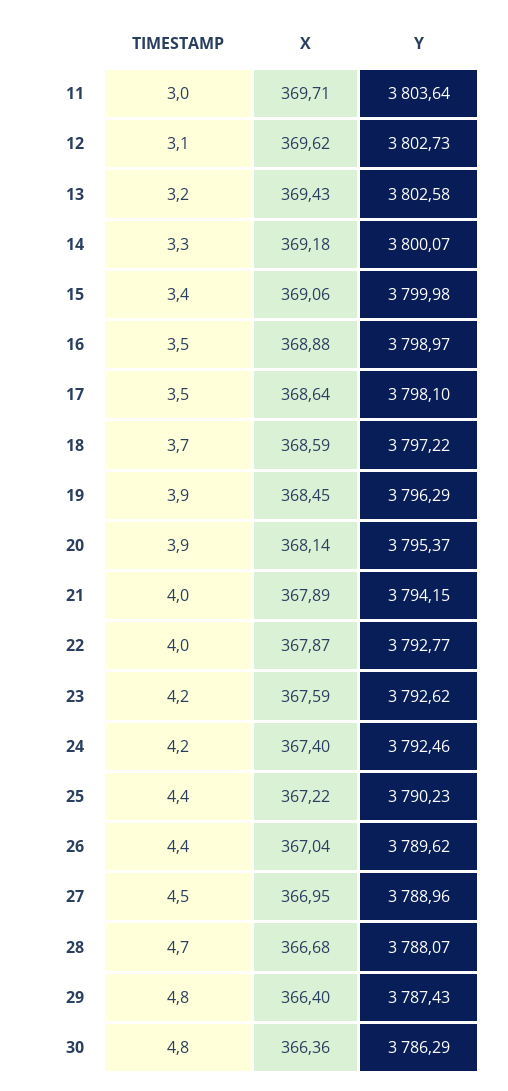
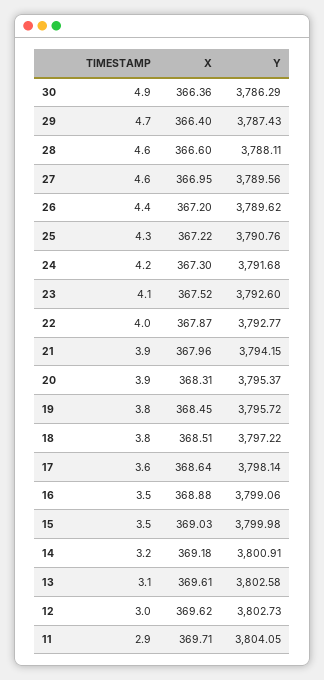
TIMESTAMP, 11: 3 -> 2.9
Y, 11: 3803.64 -> 3804.05
TIMESTAMP, 12: 3.1 -> 3
TIMESTAMP, 13: 3.2 -> 3.1
X, 13: 369.43 -> 369.61
TIMESTAMP, 14: 3.3 -> 3.2
Y, 14: 3800.07 -> 3800.91
TIMESTAMP, 15: 3.4 -> 3.5
X, 15: 369.06 -> 369.03
Y, 16: 3798.97 -> 3799.06
TIMESTAMP, 17: 3.5 -> 3.6
Y, 17: 3798.1 -> 3798.14
TIMESTAMP, 18: 3.7 -> 3.8
X, 18: 368.59 -> 368.51
TIMESTAMP, 19: 3.9 -> 3.8
Y, 19: 3796.29 -> 3795.72
X, 20: 368.14 -> 368.31
TIMESTAMP, 21: 4 -> 3.9
X, 21: 367.89 -> 367.96
TIMESTAMP, 23: 4.2 -> 4.1
X, 23: 367.59 -> 367.52
Y, 23: 3792.62 -> 3792.6
X, 24: 367.4 -> 367.3
Y, 24: 3792.46 -> 3791.68
TIMESTAMP, 25: 4.4 -> 4.3
Y, 25: 3790.23 -> 3790.76
X, 26: 367.04 -> 367.2
TIMESTAMP, 27: 4.5 -> 4.6
Y, 27: 3788.96 -> 3789.56
TIMESTAMP, 28: 4.7 -> 4.6
X, 28: 366.68 -> 366.6
Y, 28: 3788.07 -> 3788.11
TIMESTAMP, 29: 4.8 -> 4.7
TIMESTAMP, 30: 4.8 -> 4.9

